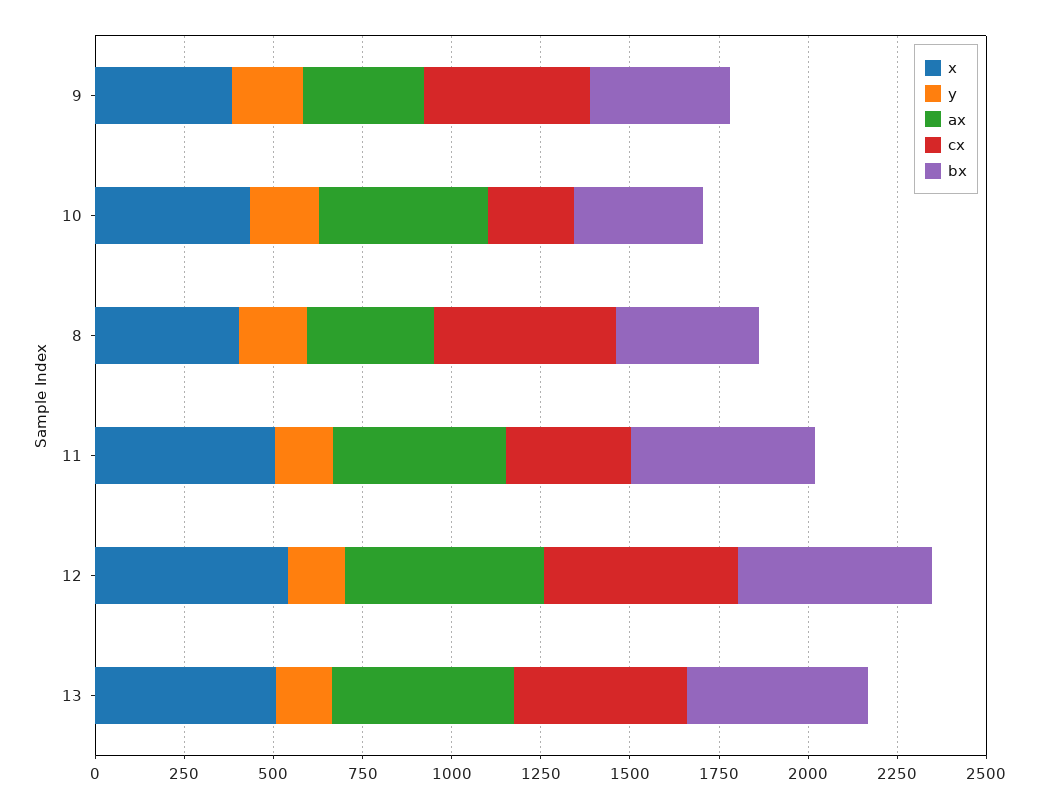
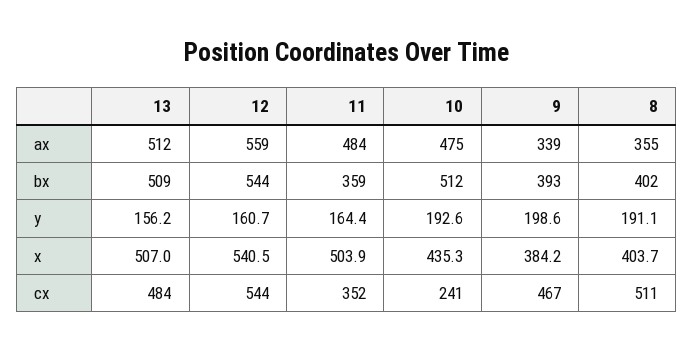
bx, 10: 350 -> 512
bx, 11: 500 -> 359

